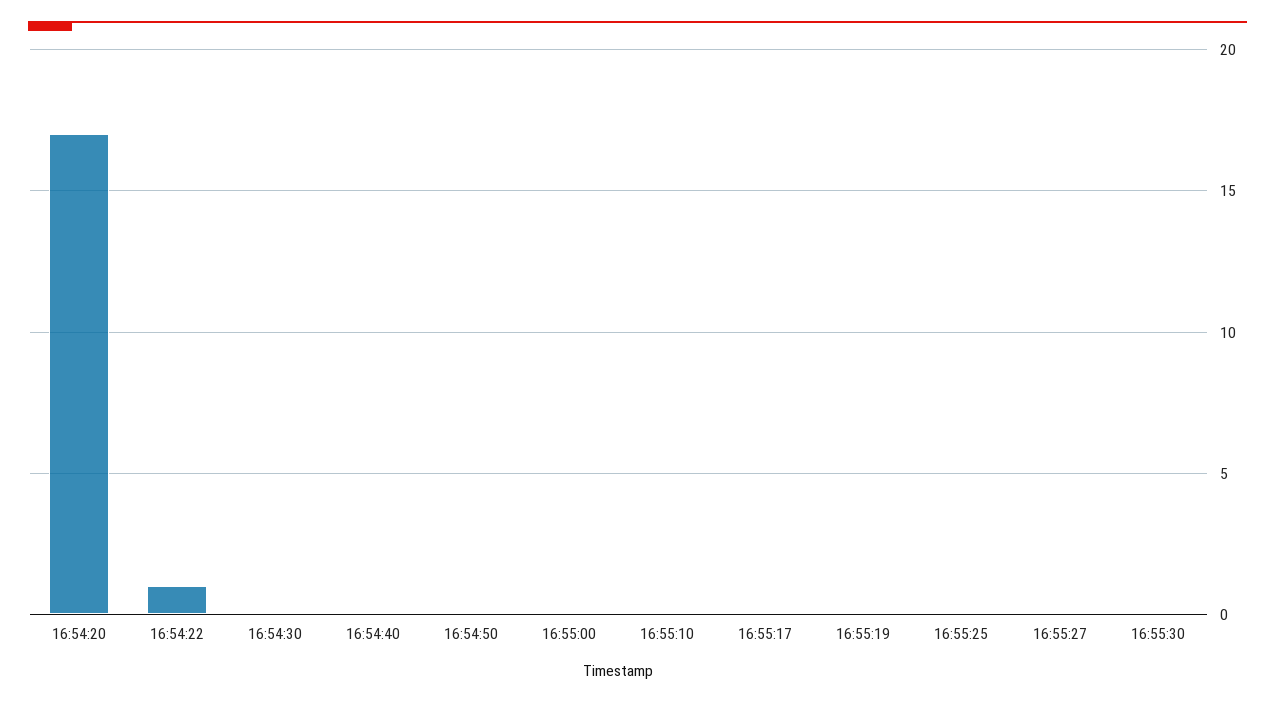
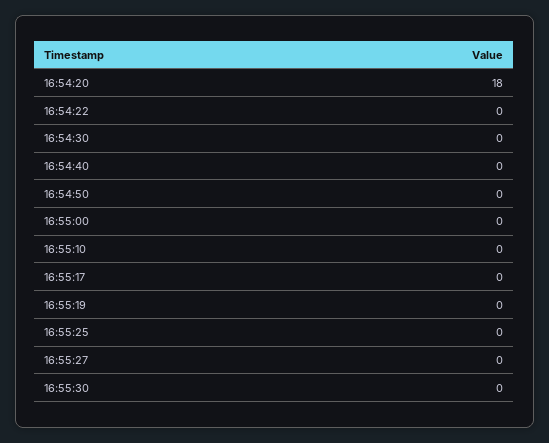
16:54:20: 17 -> 18
16:54:22: 1 -> 0

